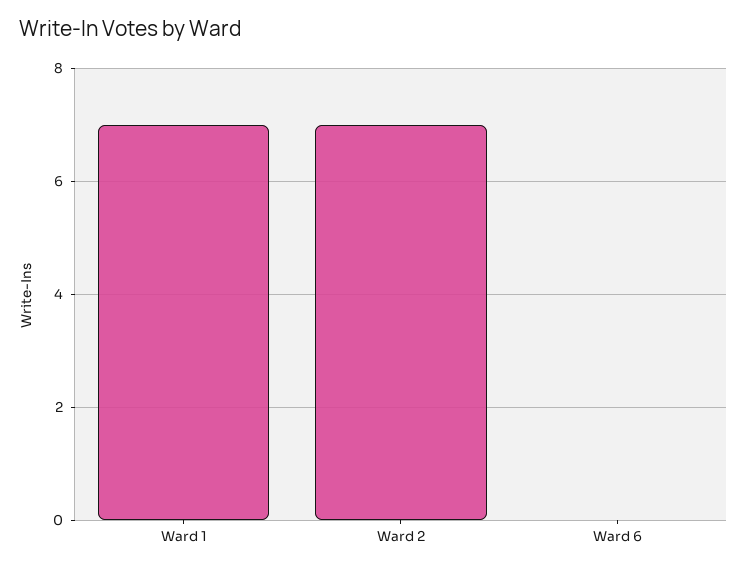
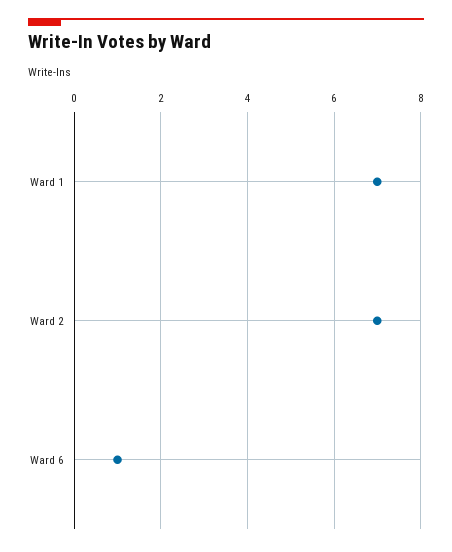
Ward 6: 0 -> 1

